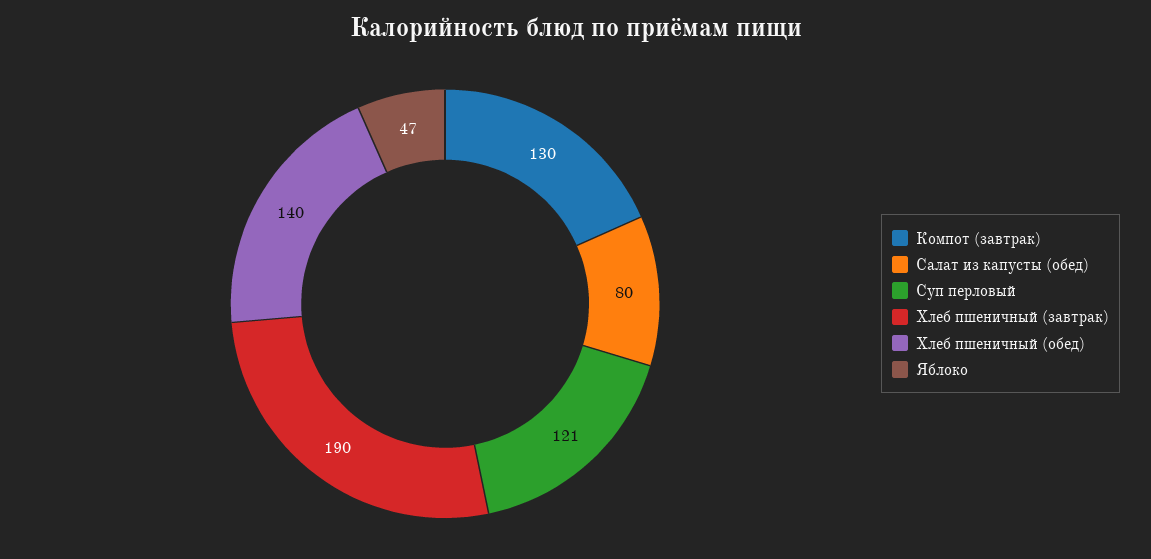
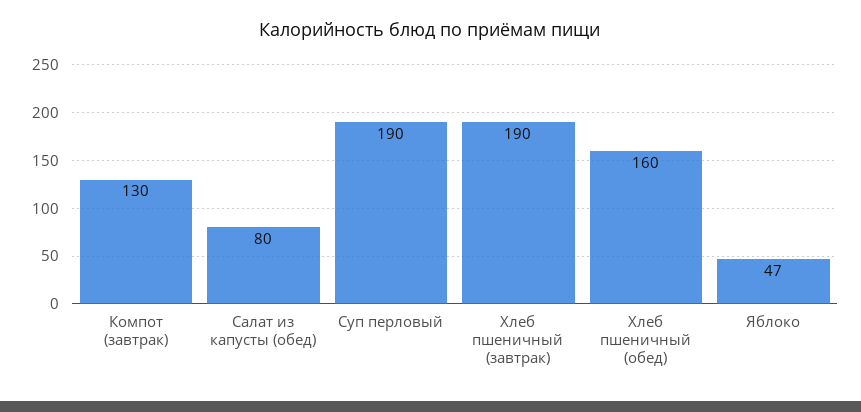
Суп перловый: 121 -> 190
Хлеб пшеничный (обед): 140 -> 160

